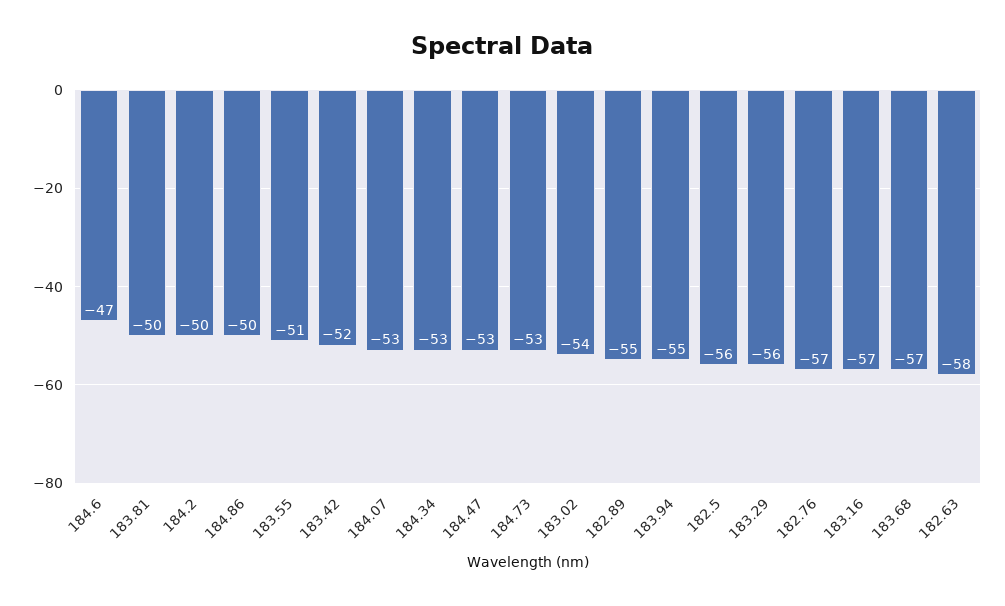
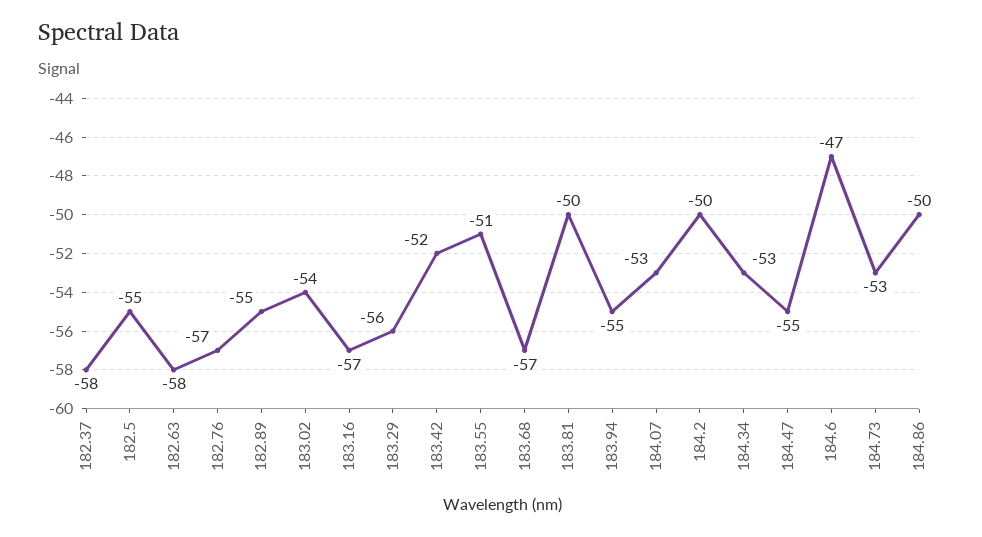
184.47: -53 -> -55
182.5: -56 -> -55
182.37: none -> -58

